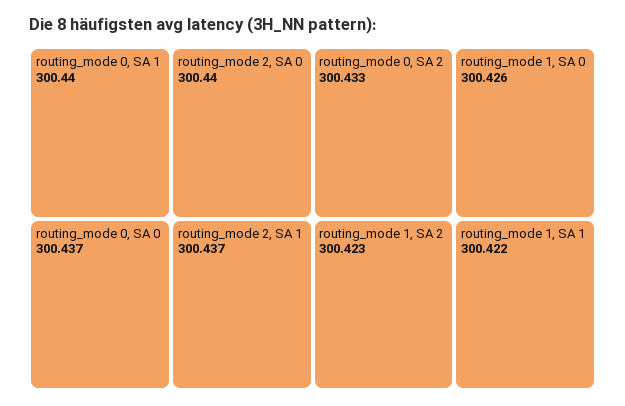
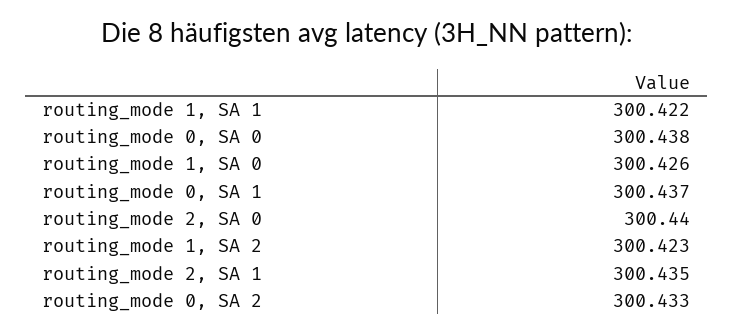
routing_mode 0, SA 1: 300.44 -> 300.437
routing_mode 0, SA 0: 300.437 -> 300.438
routing_mode 2, SA 1: 300.437 -> 300.435

